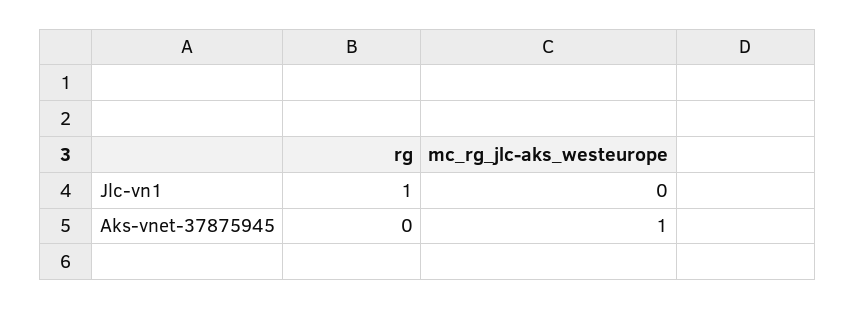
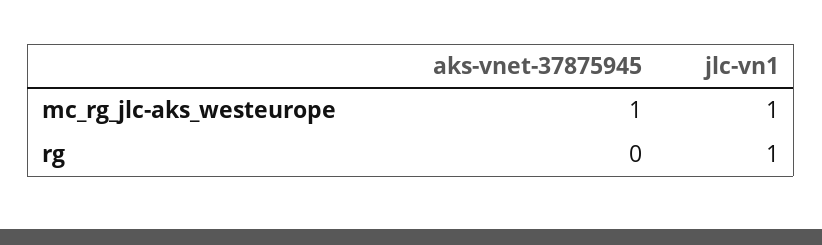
mc_rg_jlc-aks_westeurope, Jlc-vn1: 0 -> 1

